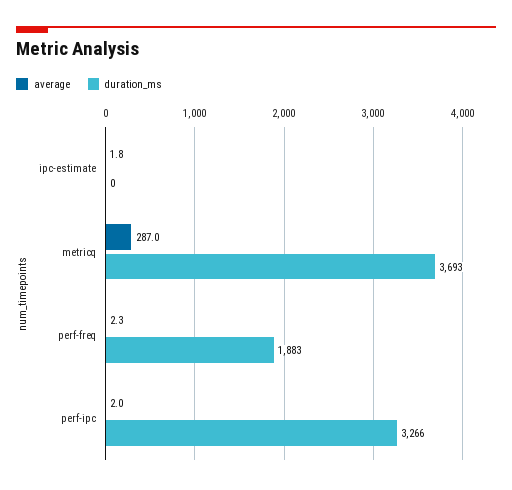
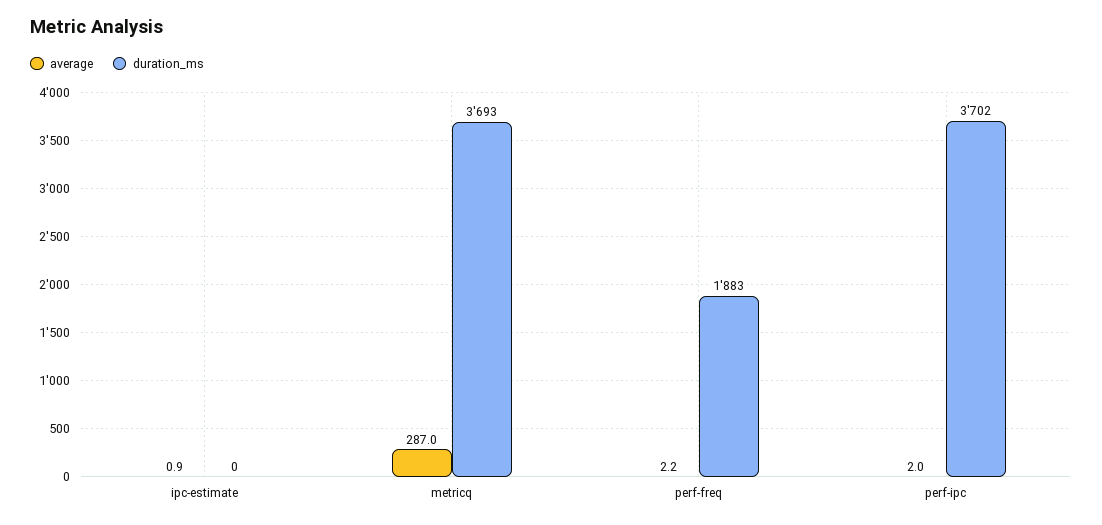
average, ipc-estimate: 1.8 -> 0.9
average, perf-freq: 2.3 -> 2.2
duration_ms, perf-ipc: 3266 -> 3702

